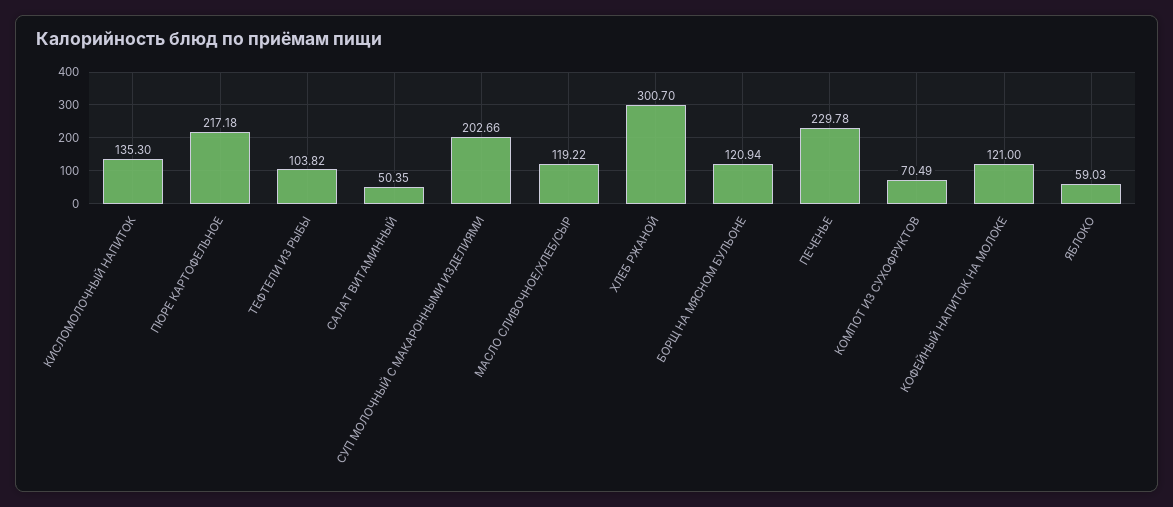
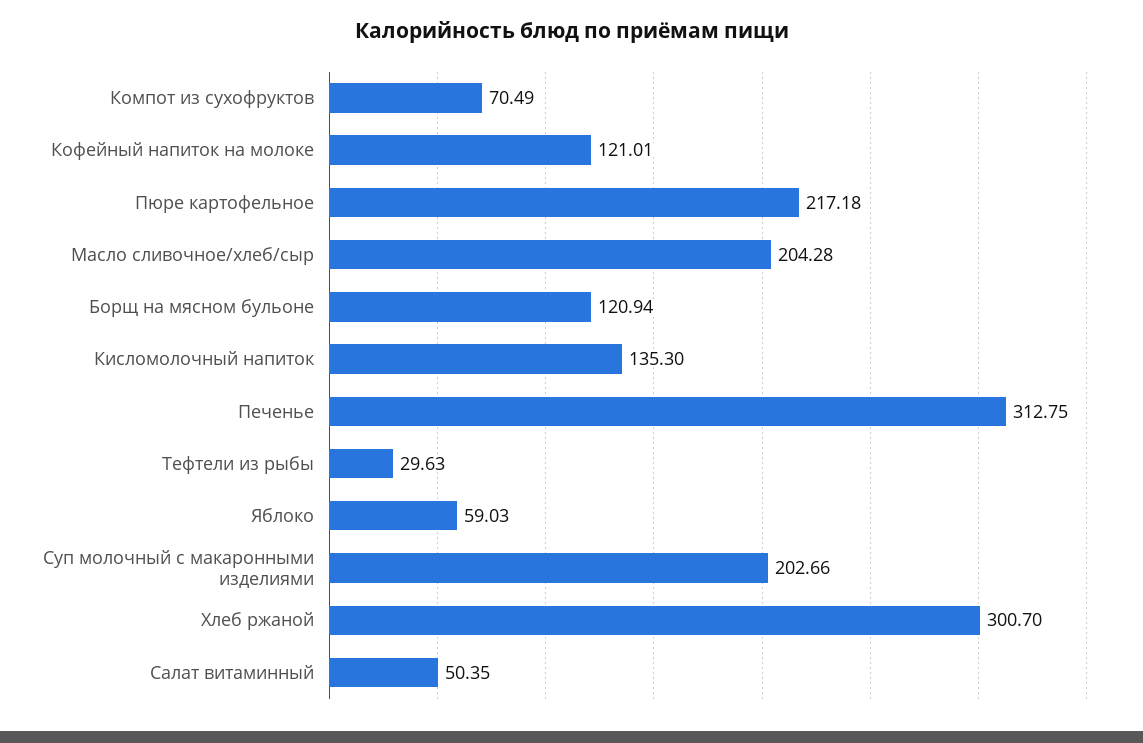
ТЕФТЕЛИ ИЗ РЫБЫ: 103.82 -> 29.63
МАСЛО СЛИВОЧНОЕ/ХЛЕБ/СЫР: 119.22 -> 204.28
ПЕЧЕНЬЕ: 229.78 -> 312.75
КОФЕЙНЫЙ НАПИТОК НА МОЛОКЕ: 121 -> 121.01

